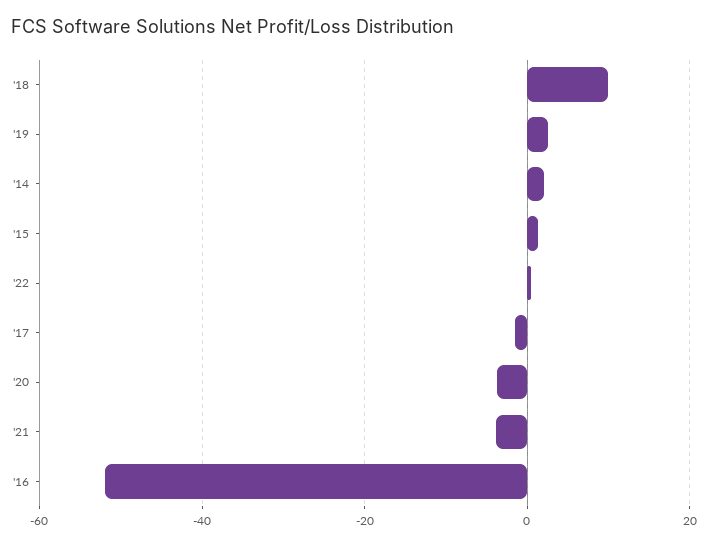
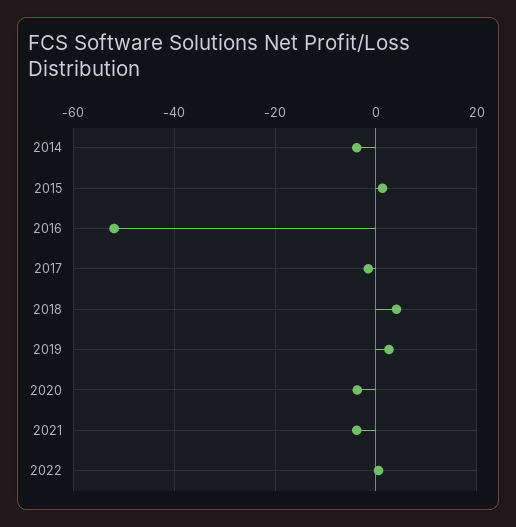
'18: 10 -> 4
'14: 2 -> -4

